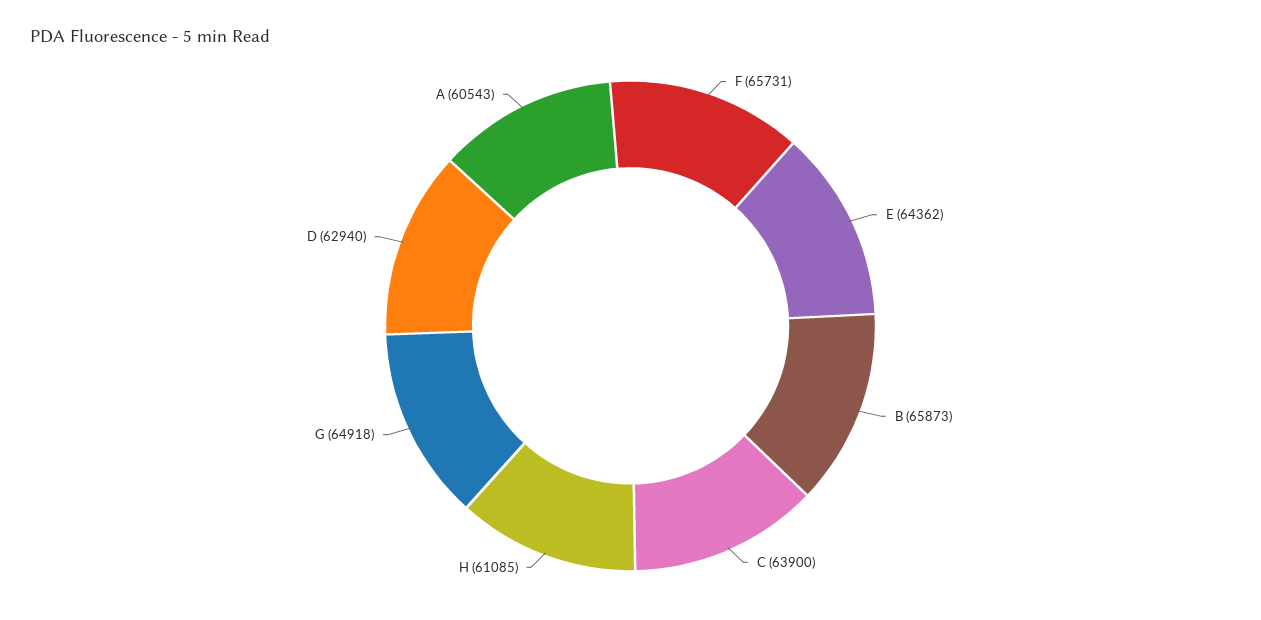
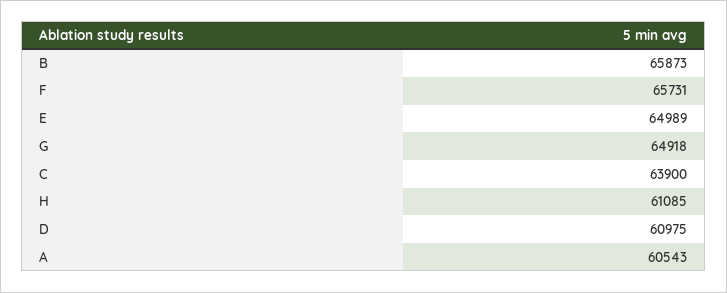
E: 64362 -> 64989
D: 62940 -> 60975

